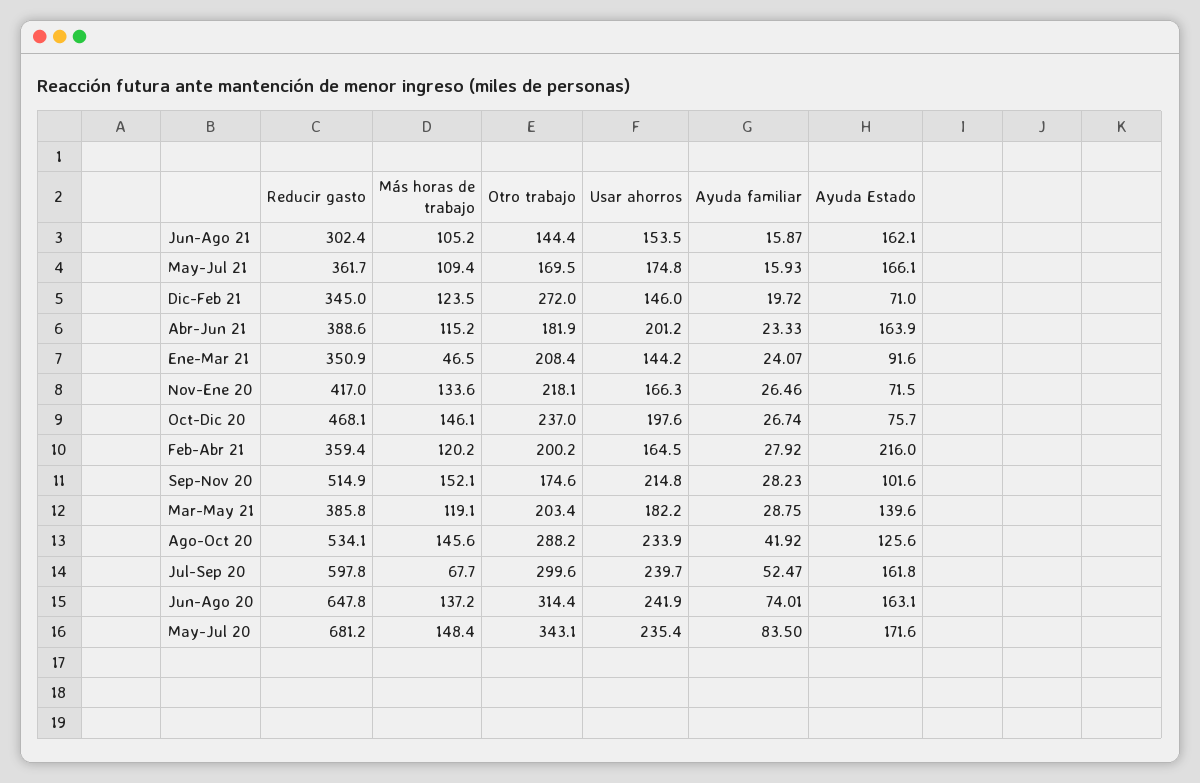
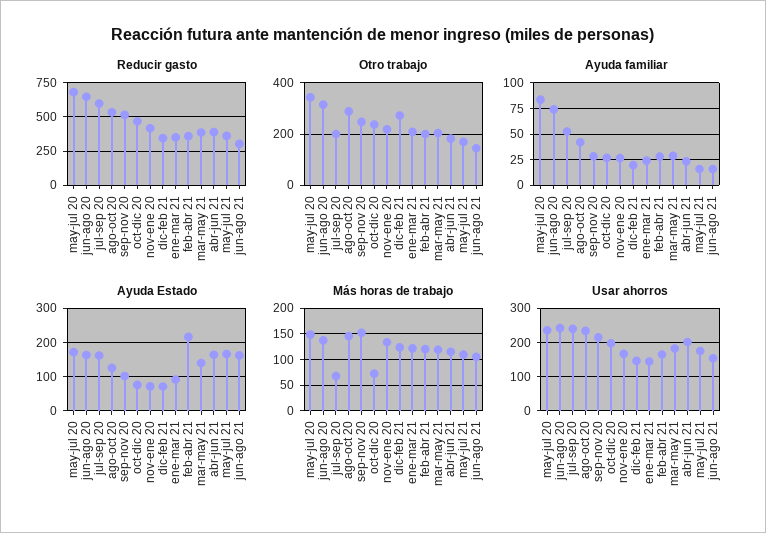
Más horas de trabajo, Ene-Mar 21: 46.5 -> 125
Más horas de trabajo, Oct-Dic 20: 146.1 -> 75
Otro trabajo, Sep-Nov 20: 174.6 -> 250
Otro trabajo, Jul-Sep 20: 299.6 -> 200

